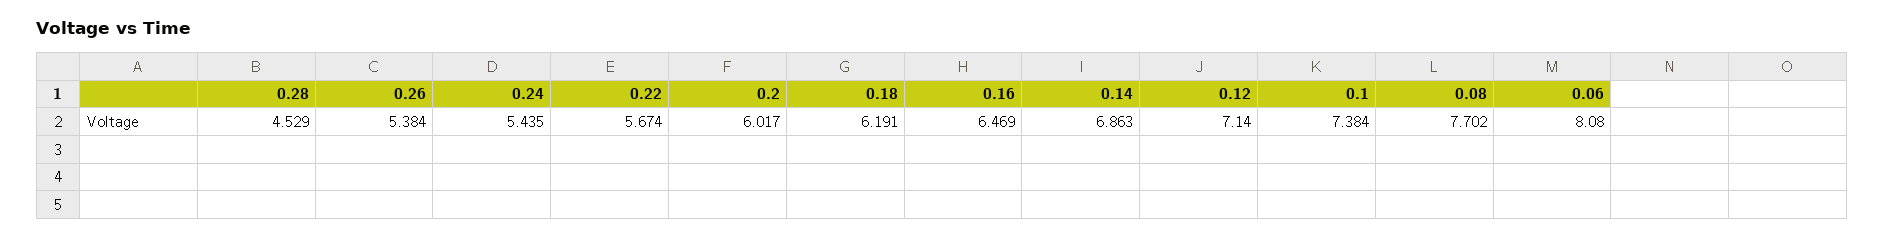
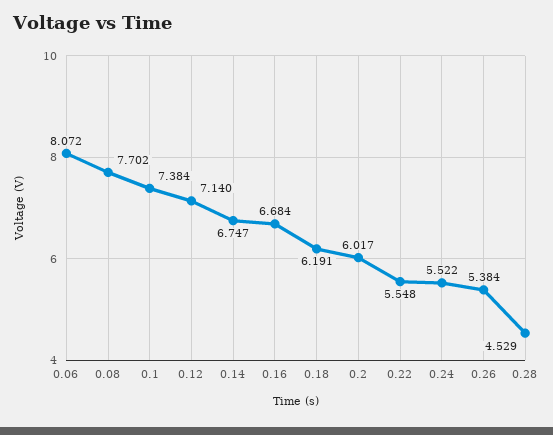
0.24: 5.435 -> 5.522
0.22: 5.674 -> 5.548
0.16: 6.469 -> 6.684
0.14: 6.863 -> 6.747
0.06: 8.08 -> 8.072

